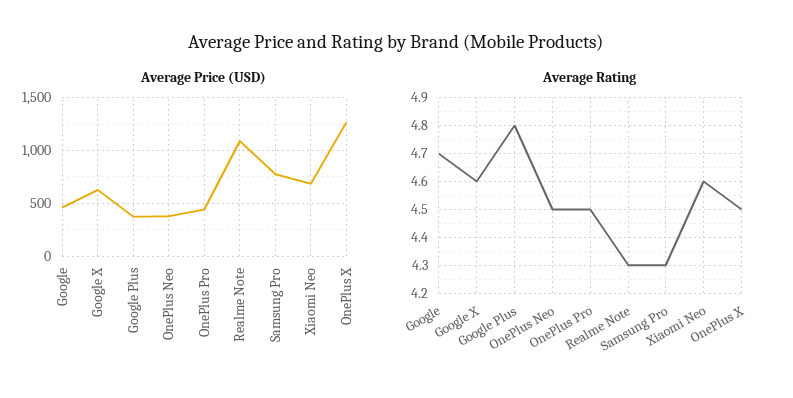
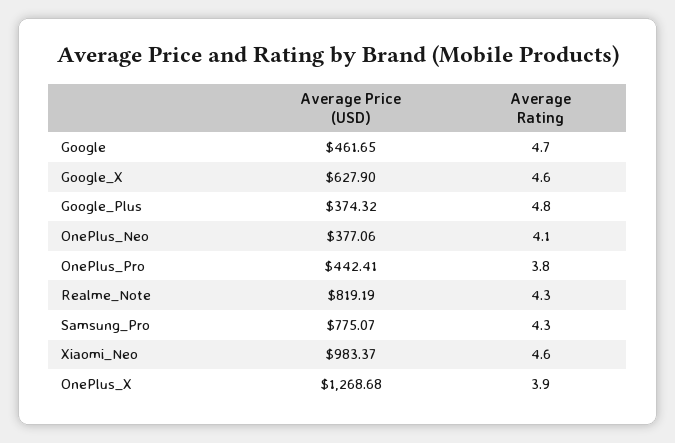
Average Price (USD), Realme Note: 1100 -> 819.19
Average Price (USD), Xiaomi Neo: 700 -> 983.37
Average Rating, OnePlus Neo: 4.5 -> 4.1
Average Rating, OnePlus Pro: 4.5 -> 3.8
Average Rating, OnePlus X: 4.5 -> 3.9

